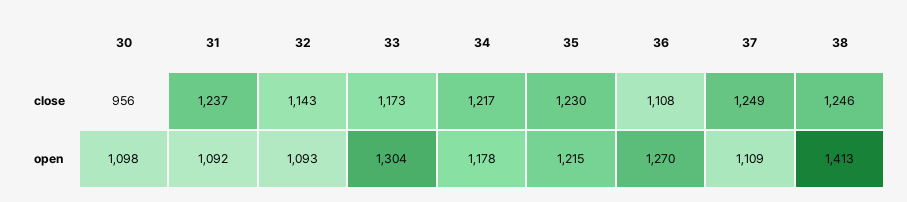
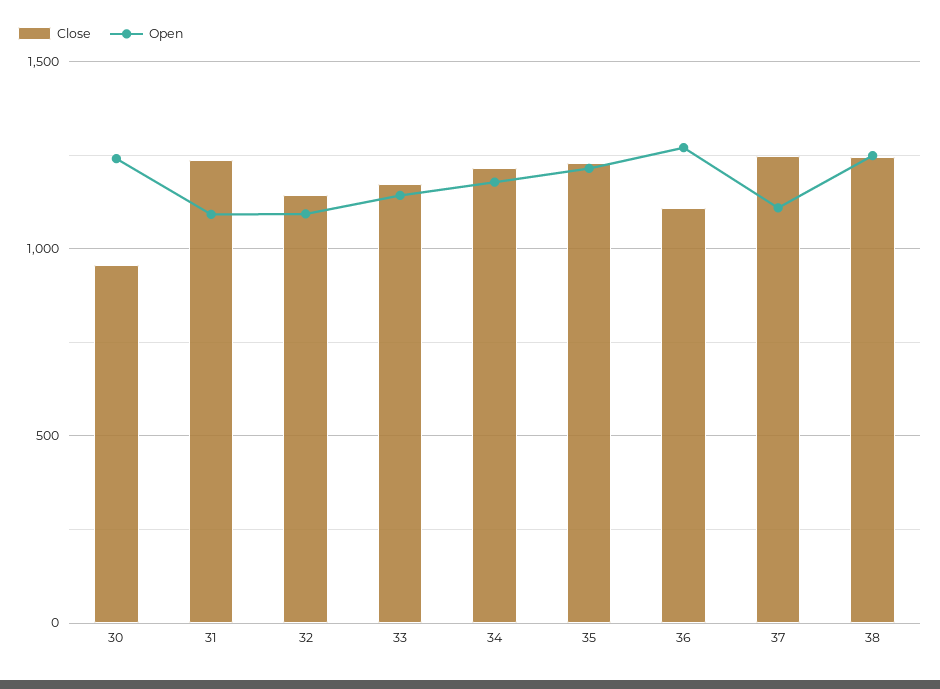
open, 30: 1098 -> 1250
open, 33: 1304 -> 1150
open, 38: 1413 -> 1250

